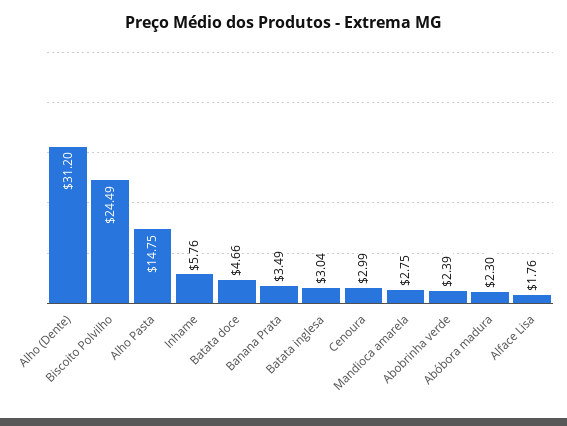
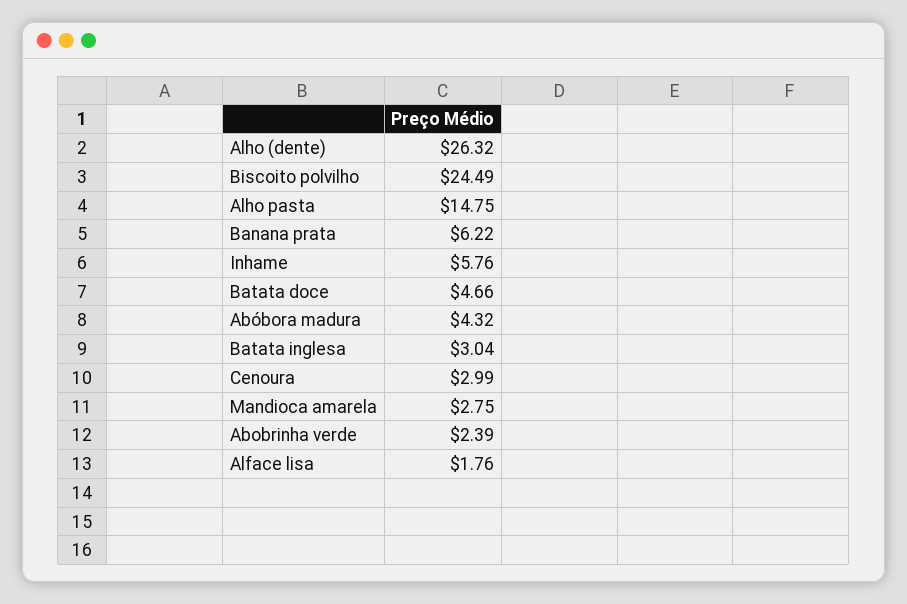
Alho (Dente): 31.2 -> 26.32
Banana Prata: 3.49 -> 6.22
Abóbora madura: 2.3 -> 4.32

